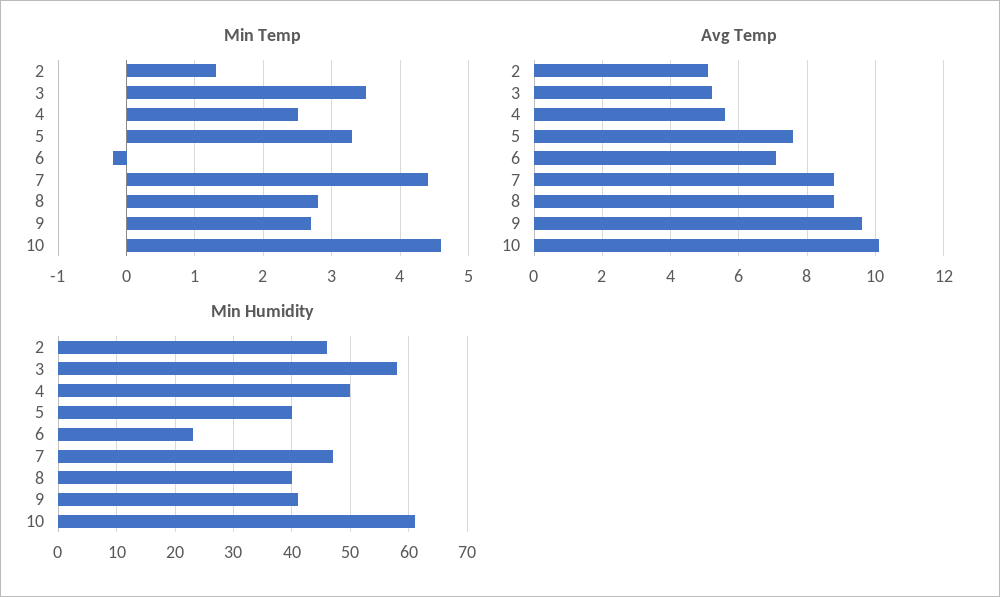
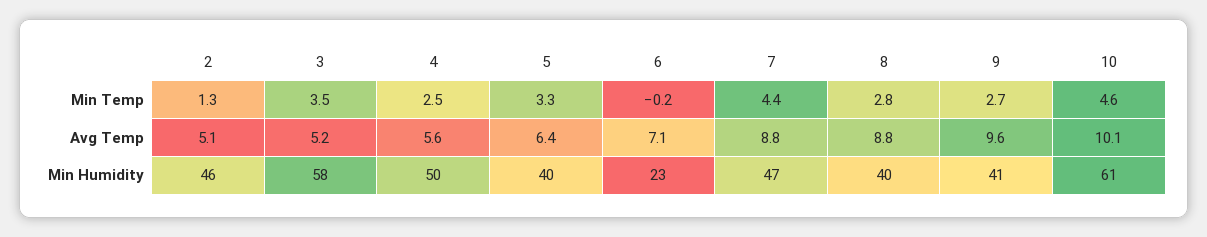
Avg Temp, 5: 7.5 -> 6.4

